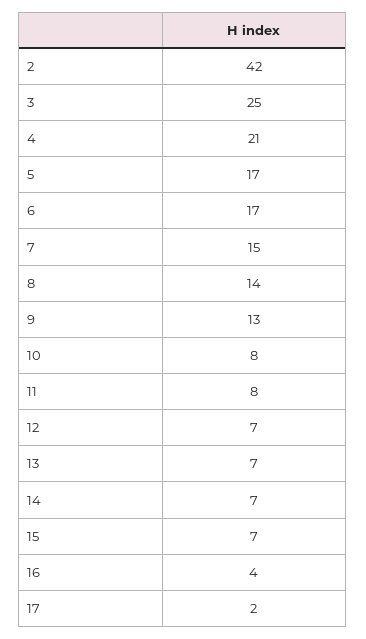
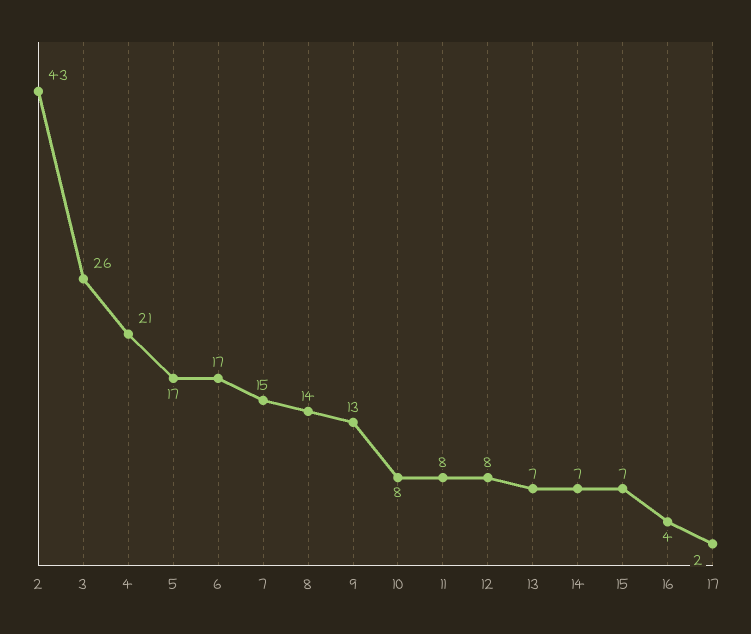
2: 42 -> 43
3: 25 -> 26
12: 7 -> 8

